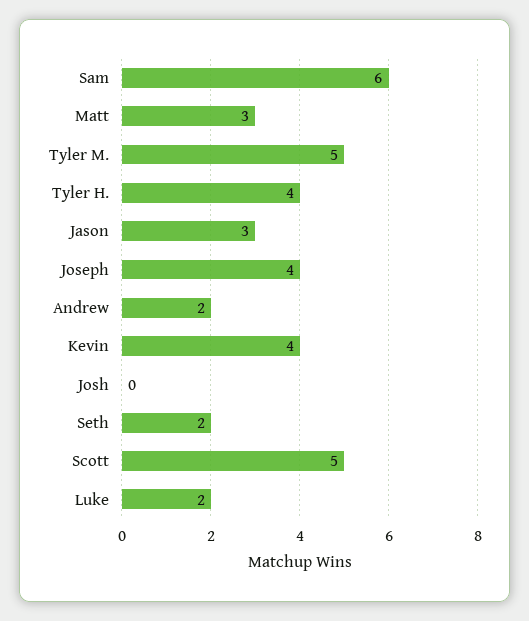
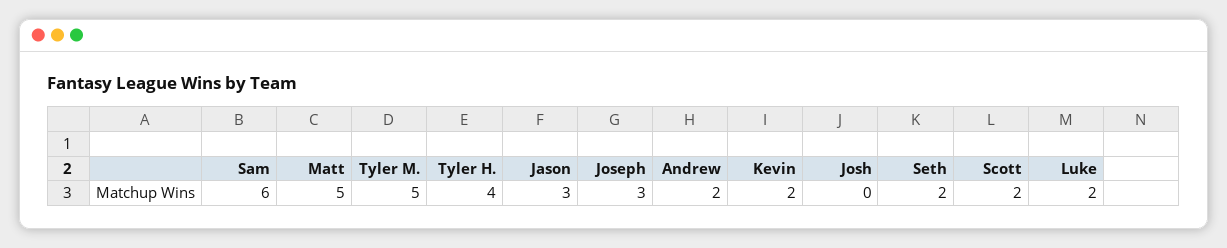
Matt: 3 -> 5
Joseph: 4 -> 3
Kevin: 4 -> 2
Scott: 5 -> 2

